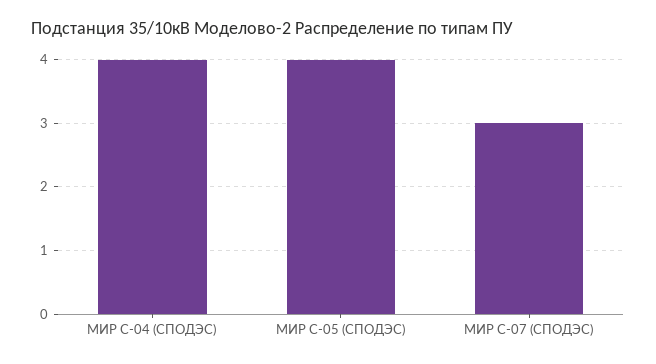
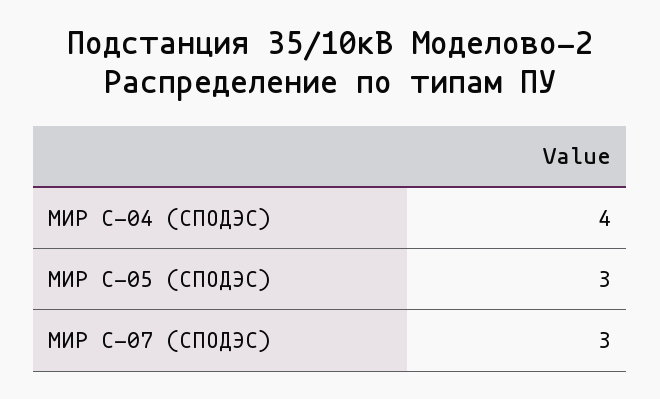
МИР С-05 (СПОДЭС): 4 -> 3

